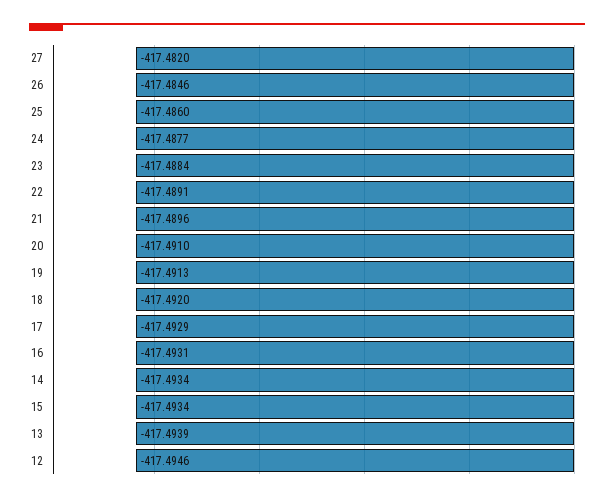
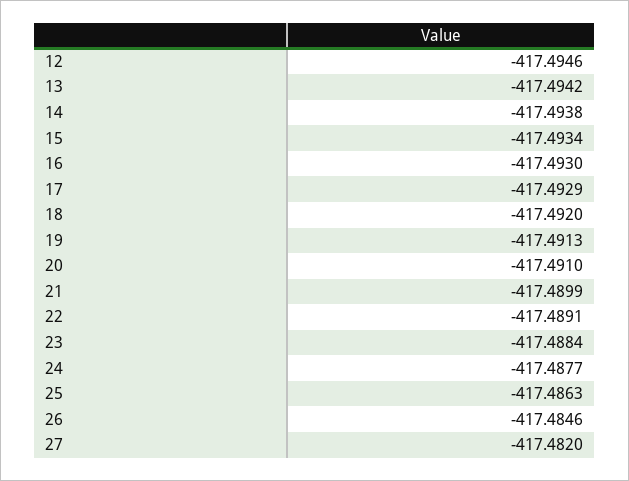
25: -417.486 -> -417.4863
21: -417.4896 -> -417.4899
16: -417.4931 -> -417.493
14: -417.4934 -> -417.4938
13: -417.4939 -> -417.4942

